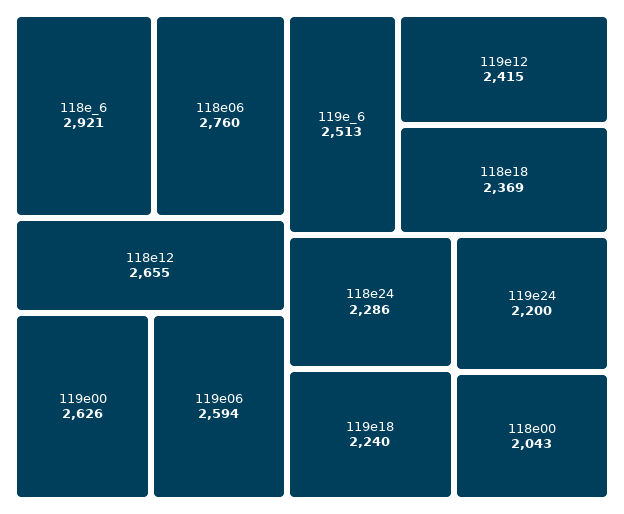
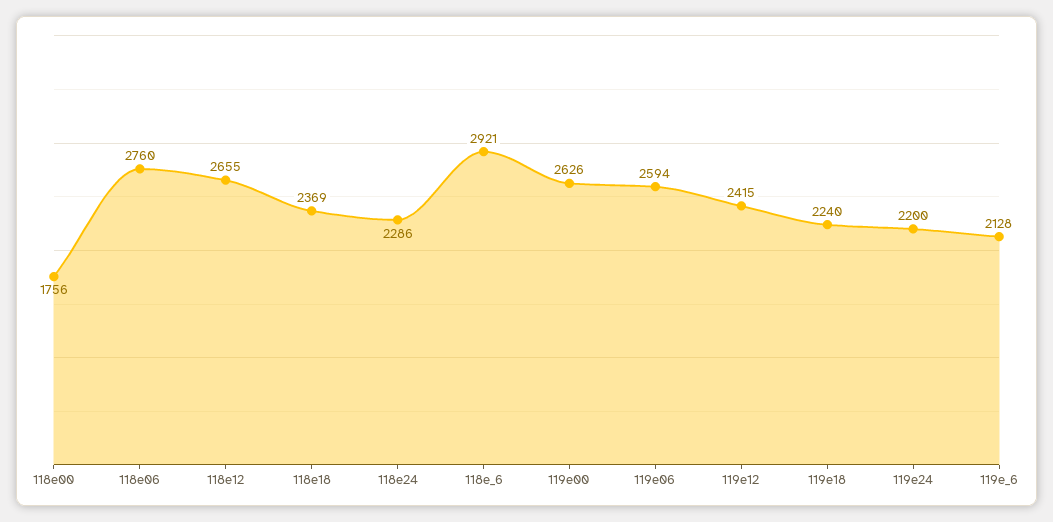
119e_6: 2513 -> 2128
118e00: 2043 -> 1756

